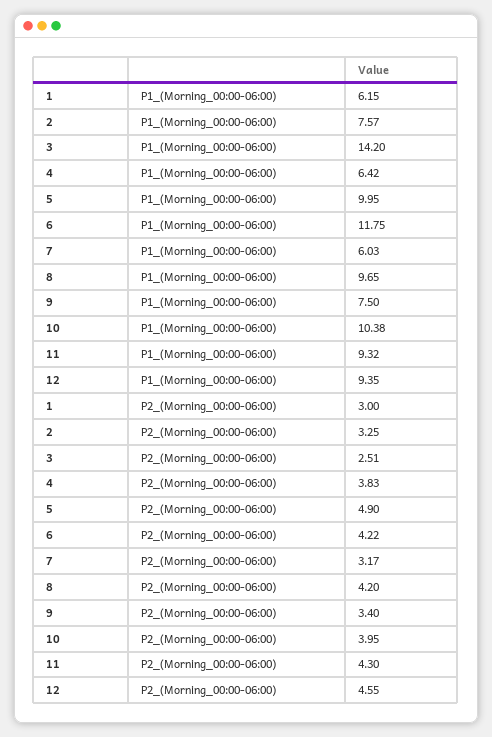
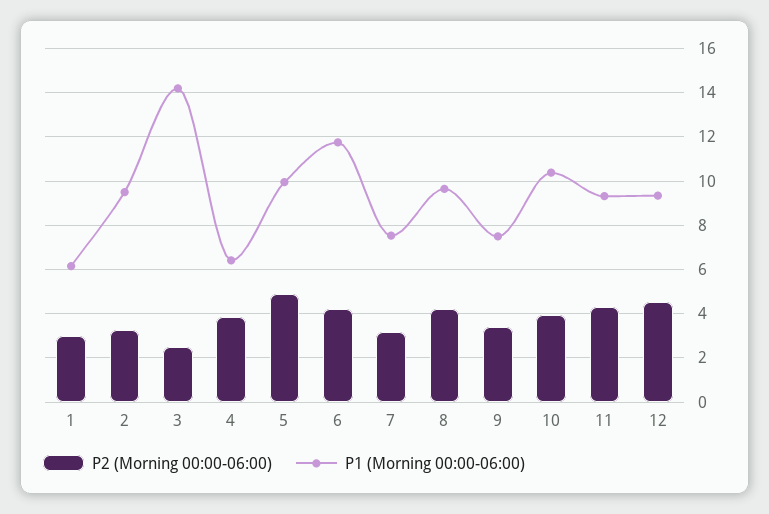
P1_(Morning_00:00-06:00), 2: 7.57 -> 9.5
P1_(Morning_00:00-06:00), 7: 6.03 -> 7.5

